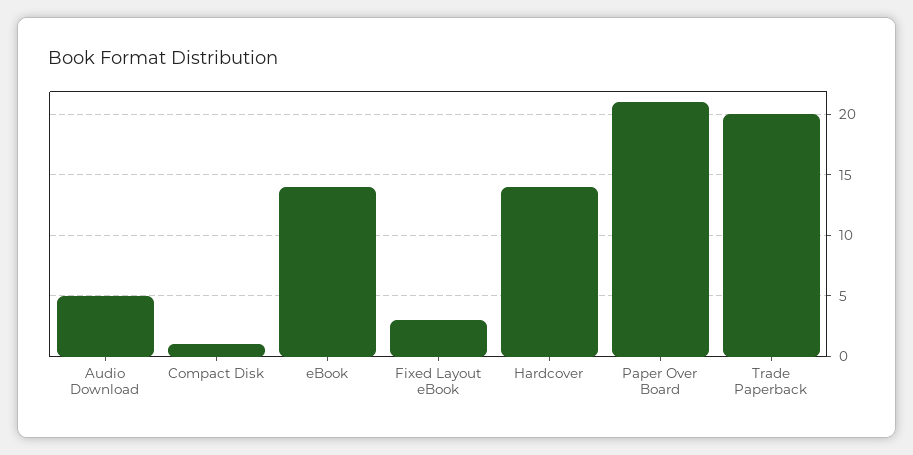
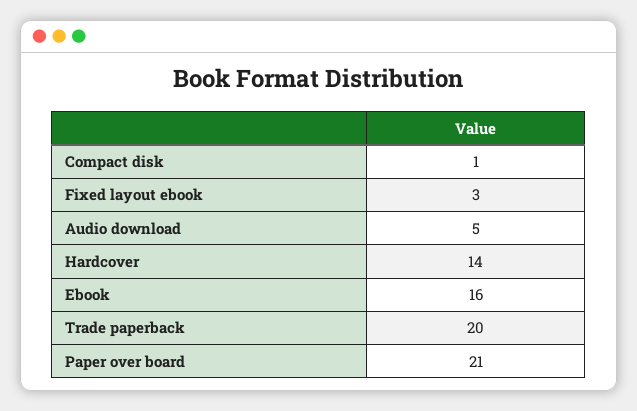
eBook: 14 -> 16

